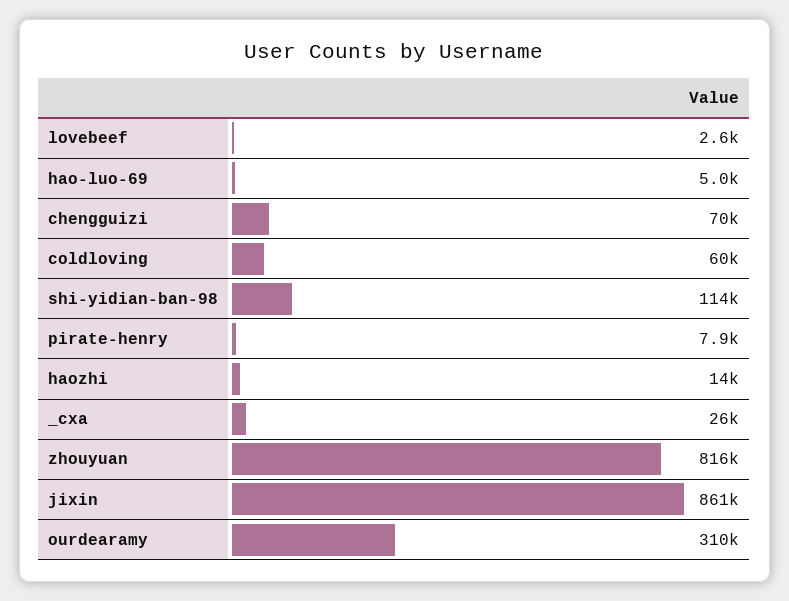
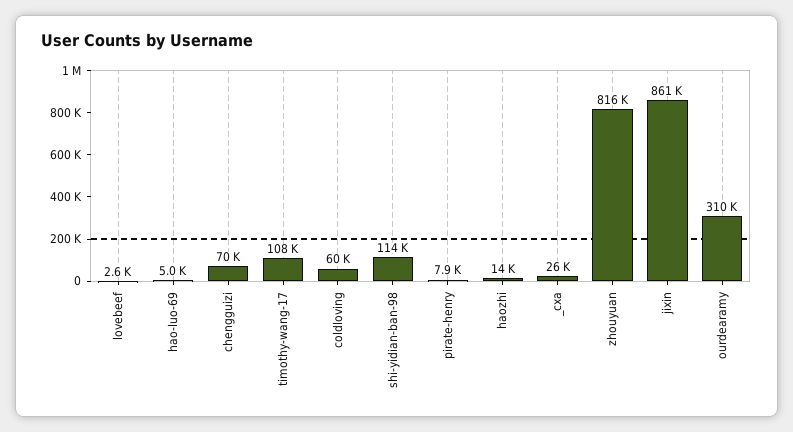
timothy-wang-17: none -> 108000

